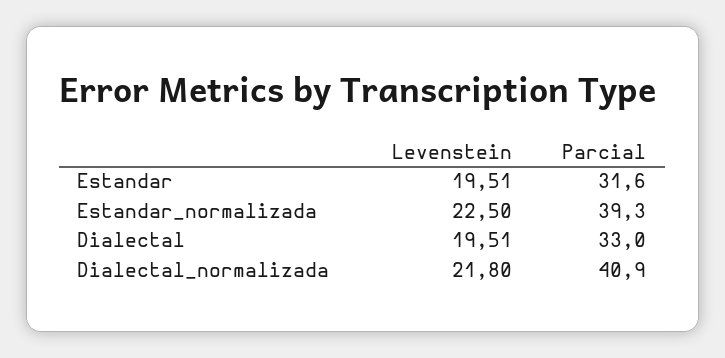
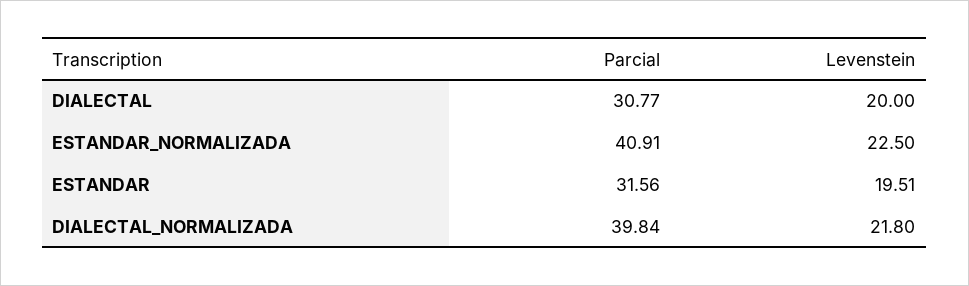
Parcial, Estandar_normalizada: 39.3 -> 40.91
Levenstein, Dialectal: 19.51 -> 20
Parcial, Dialectal: 33 -> 30.77
Parcial, Dialectal_normalizada: 40.9 -> 39.84

